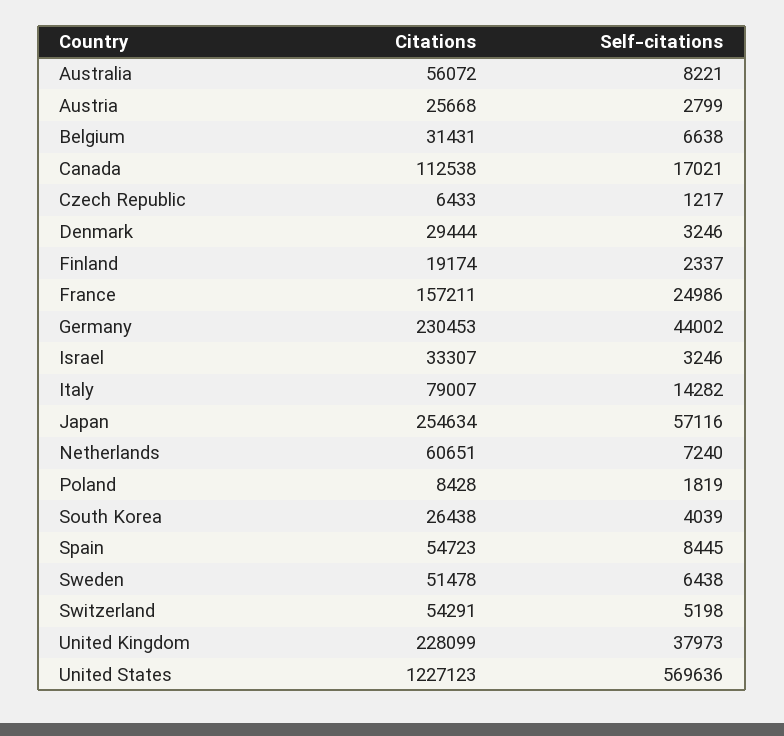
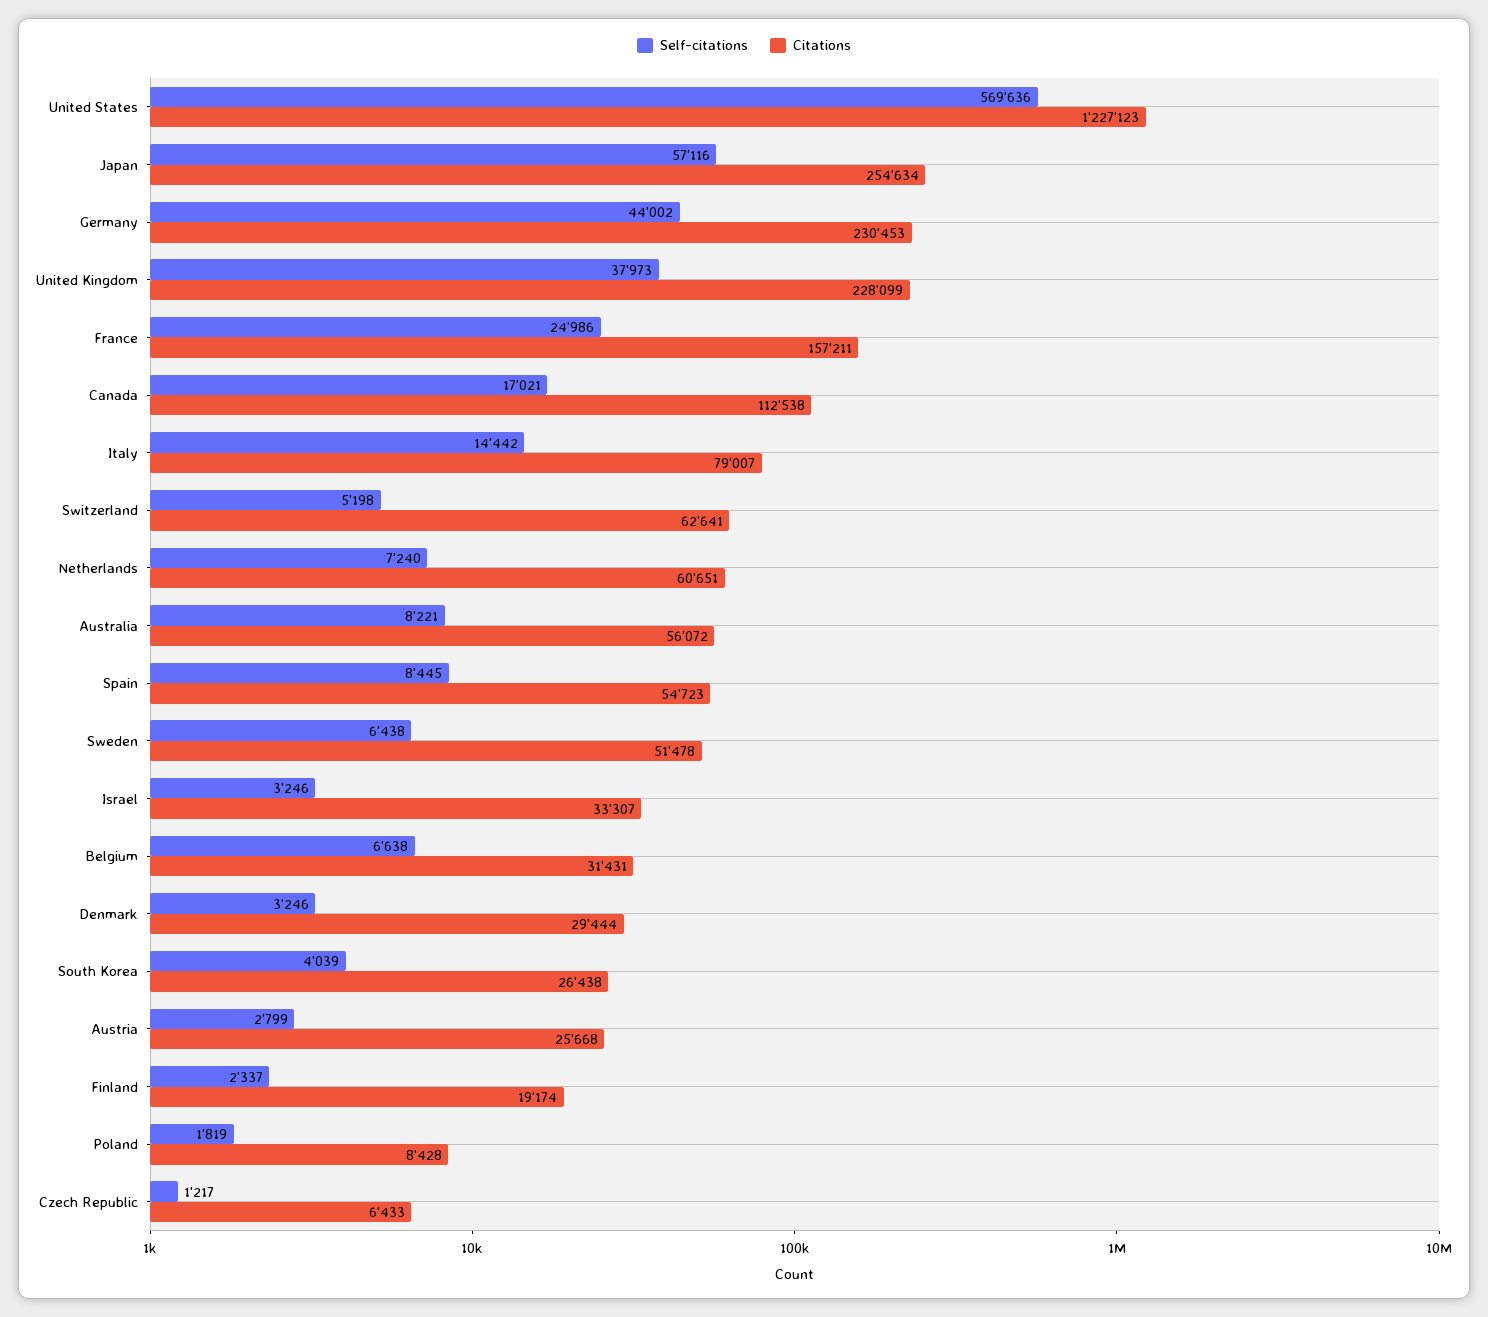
Self-citations, Italy: 14282 -> 14442
Citations, Switzerland: 54291 -> 62641

